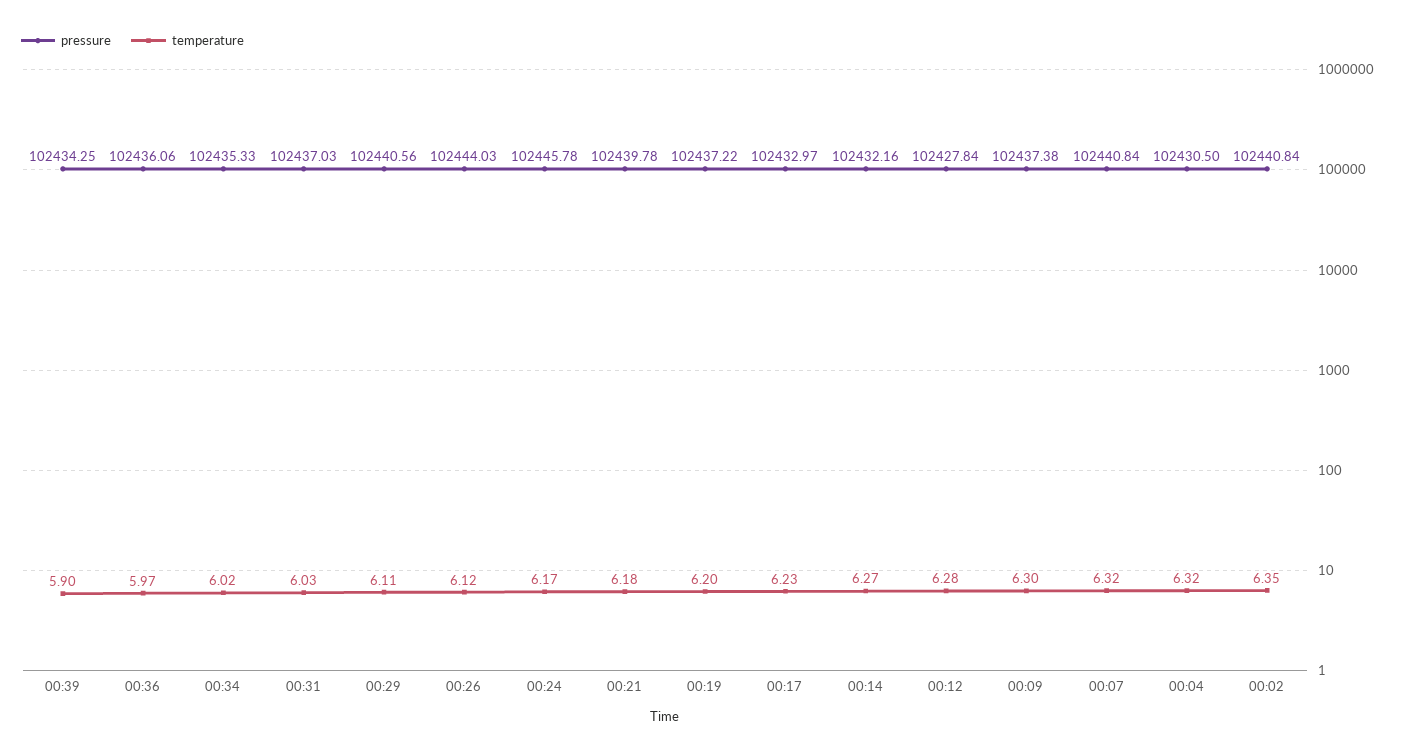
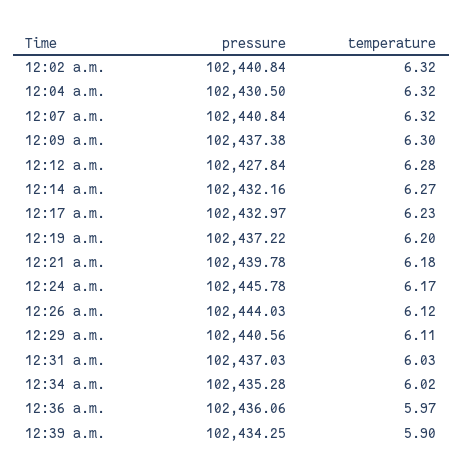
pressure, 00:34: 102435.33 -> 102435.28
temperature, 00:02: 6.35 -> 6.32

